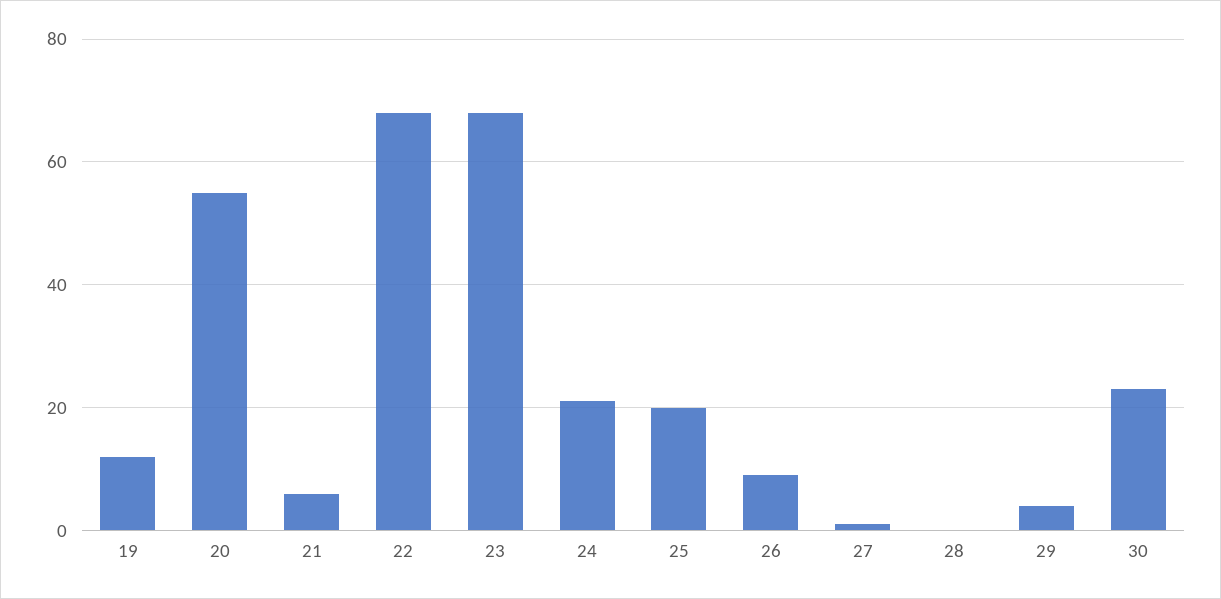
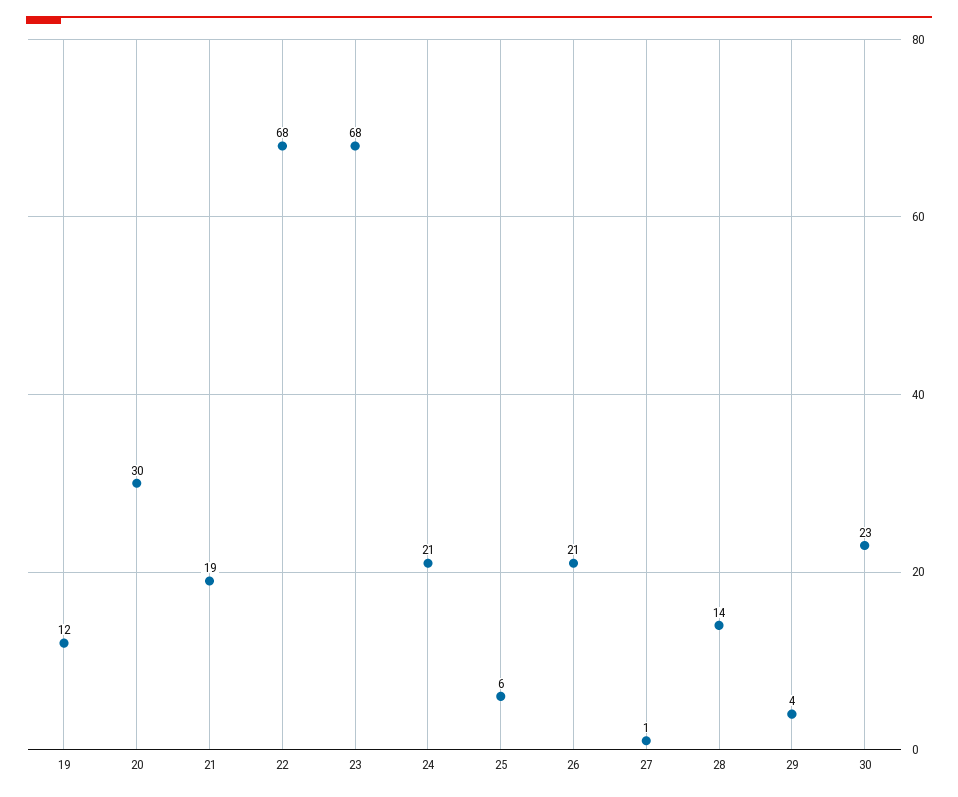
20: 55 -> 30
21: 5 -> 19
25: 20 -> 6
26: 10 -> 21
28: 0 -> 14

